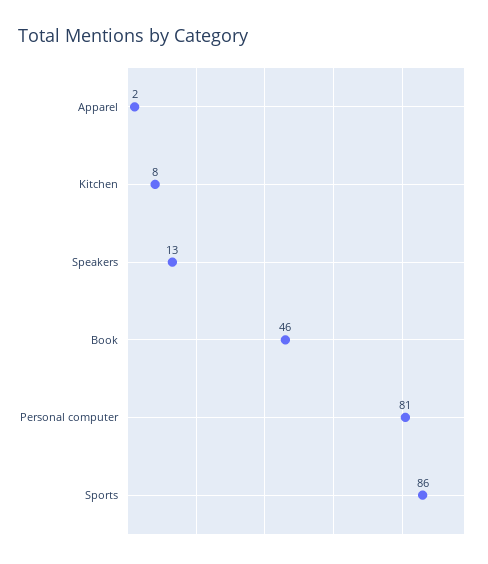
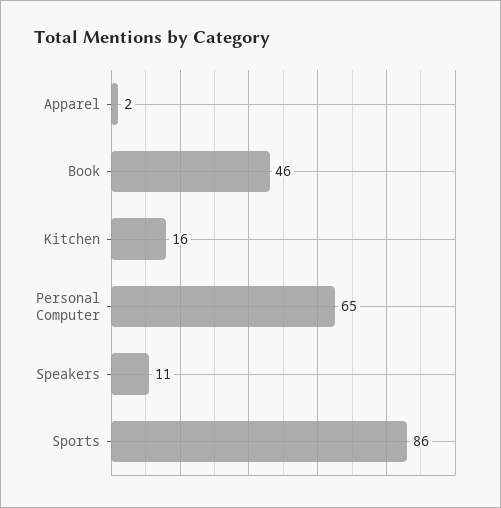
Kitchen: 8 -> 16
Speakers: 13 -> 11
Personal computer: 81 -> 65

